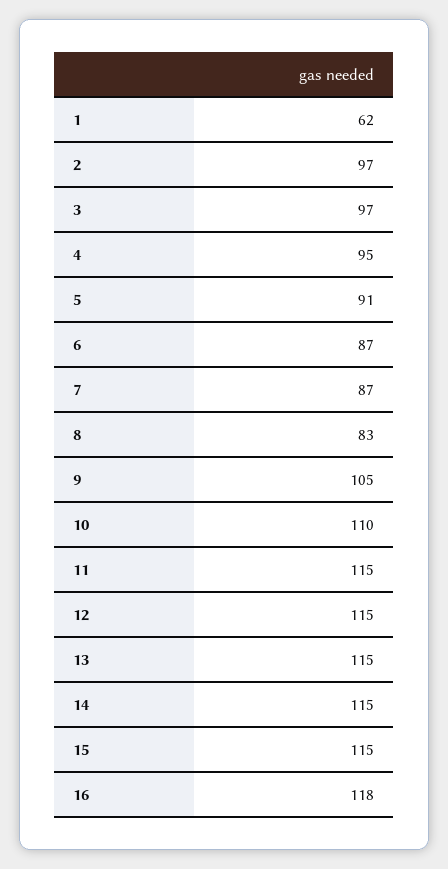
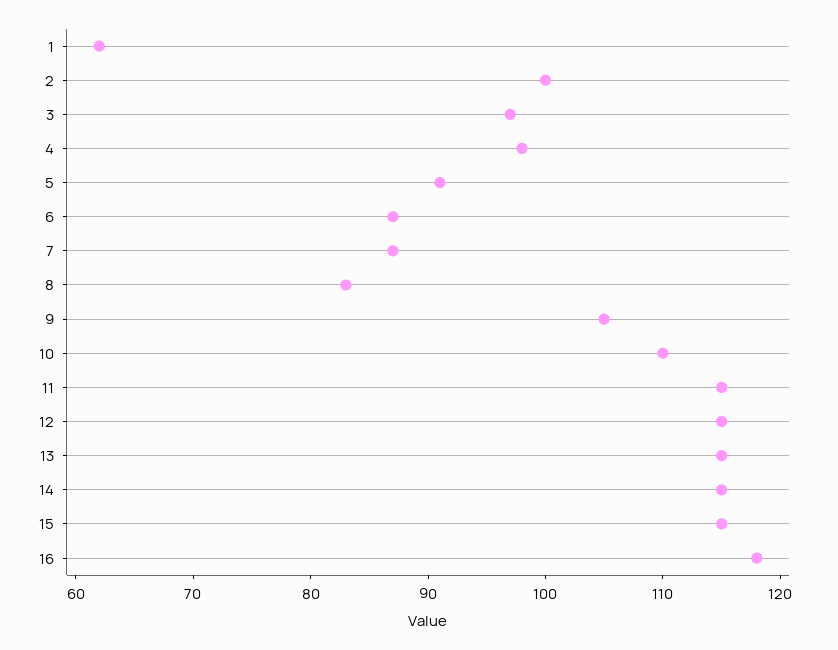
2: 97 -> 100
4: 95 -> 98

